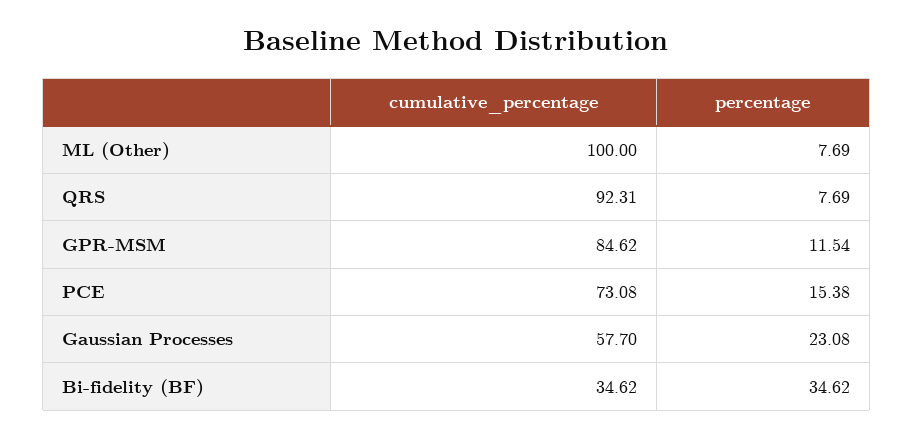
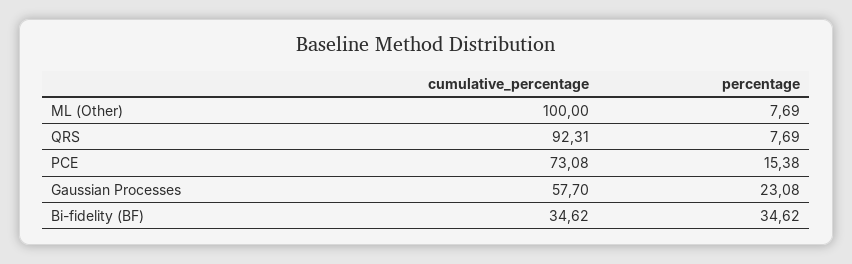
cumulative_percentage, GPR-MSM: 84.62 -> none
percentage, GPR-MSM: 11.54 -> none

